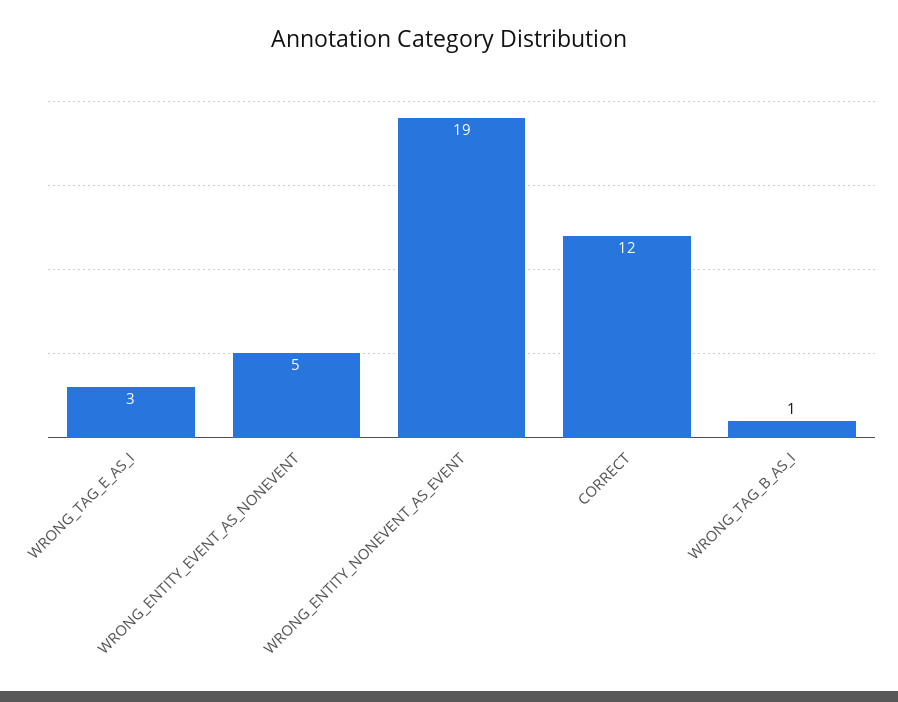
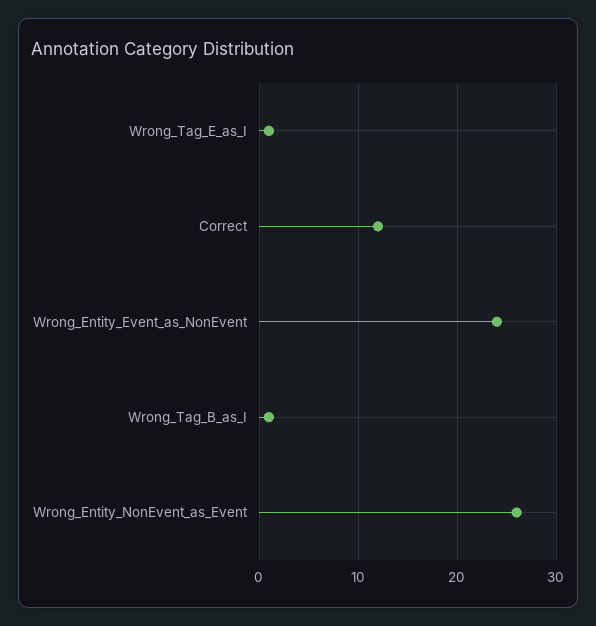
WRONG_TAG_E_AS_I: 3 -> 1
WRONG_ENTITY_EVENT_AS_NONEVENT: 5 -> 24
WRONG_ENTITY_NONEVENT_AS_EVENT: 19 -> 26

